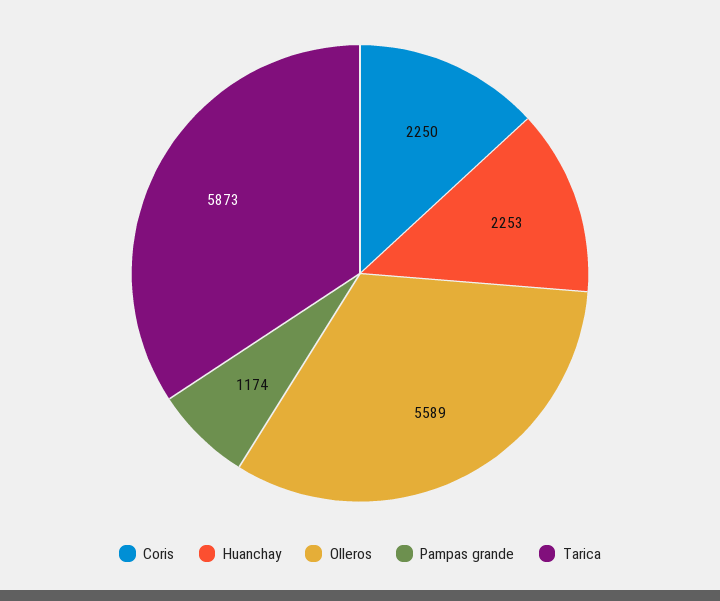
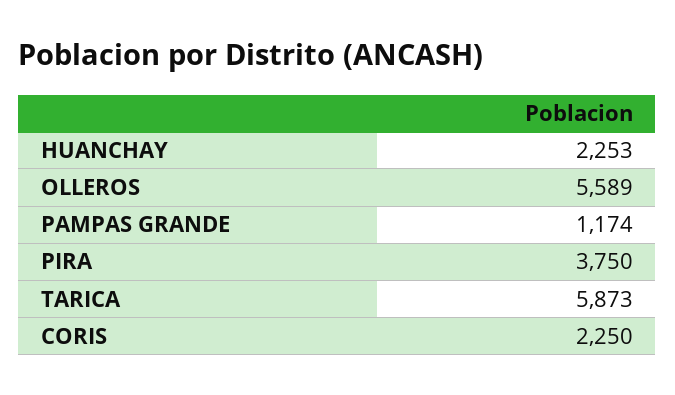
PIRA: none -> 3750

